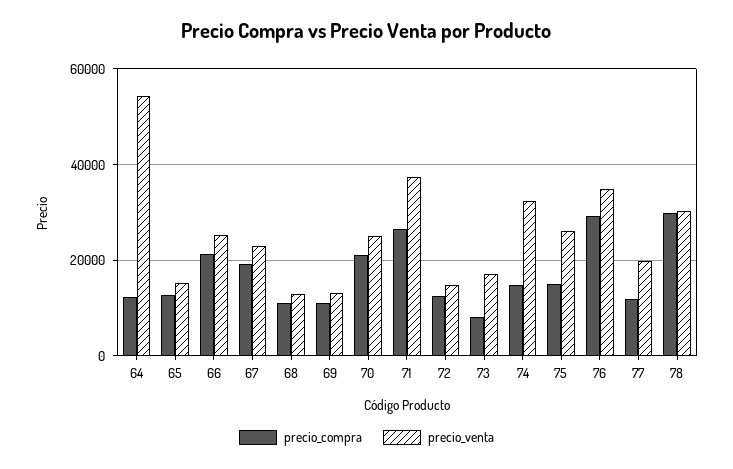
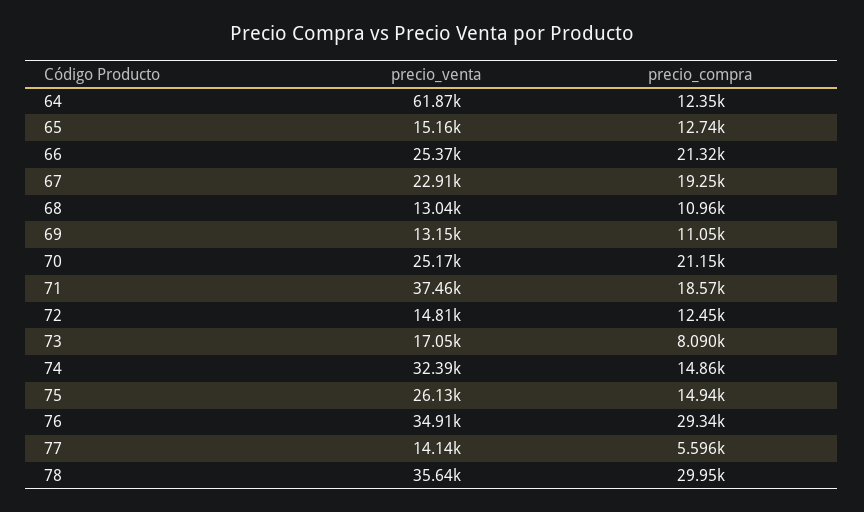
precio_venta, 64: 54000 -> 61870
precio_compra, 71: 26000 -> 18570
precio_compra, 77: 12000 -> 5596
precio_venta, 77: 20000 -> 14140
precio_venta, 78: 30000 -> 35640

